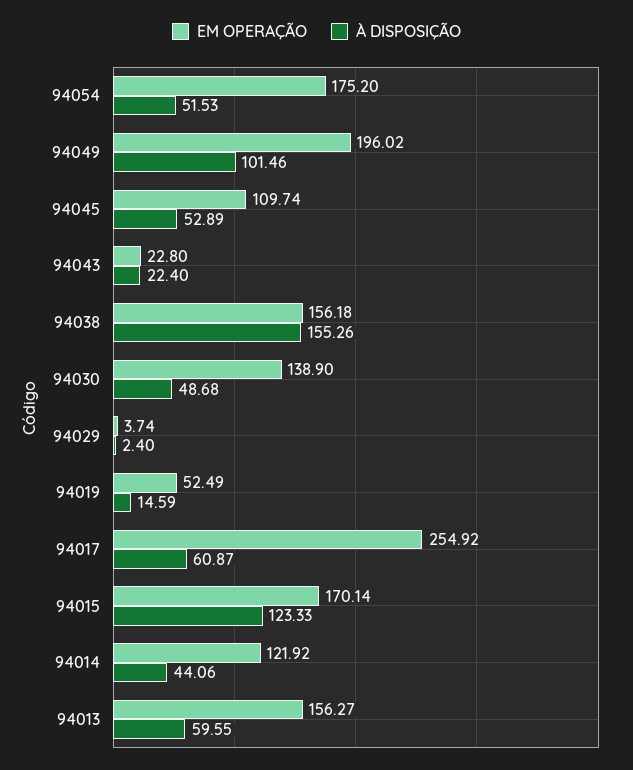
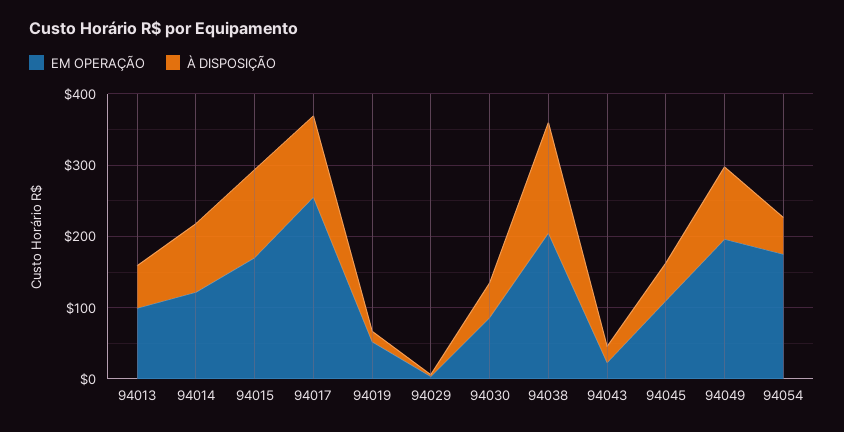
EM OPERAÇÃO, 94038: 156.18 -> 200
EM OPERAÇÃO, 94030: 138.9 -> 80
À DISPOSIÇÃO, 94017: 60.87 -> 120
À DISPOSIÇÃO, 94014: 44.06 -> 100
EM OPERAÇÃO, 94013: 156.27 -> 100

